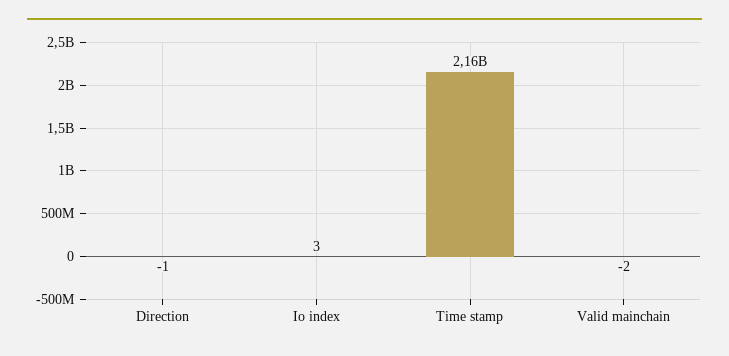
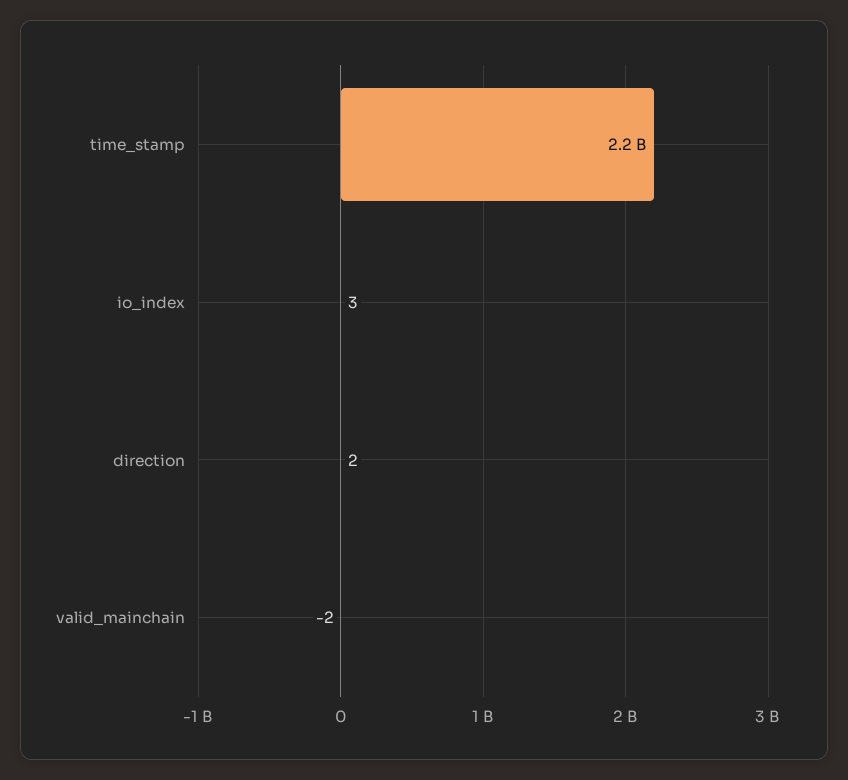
Direction: -1 -> 2

